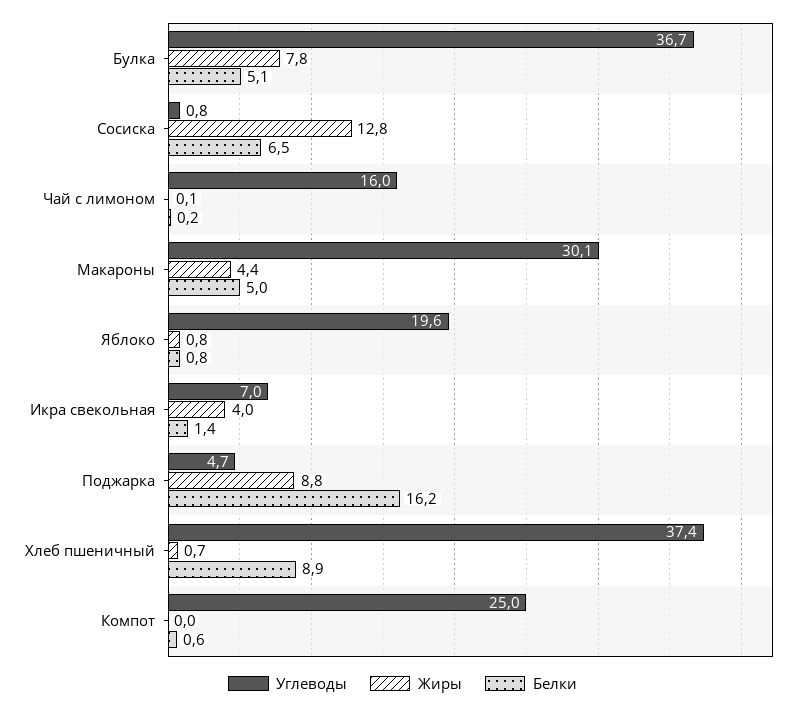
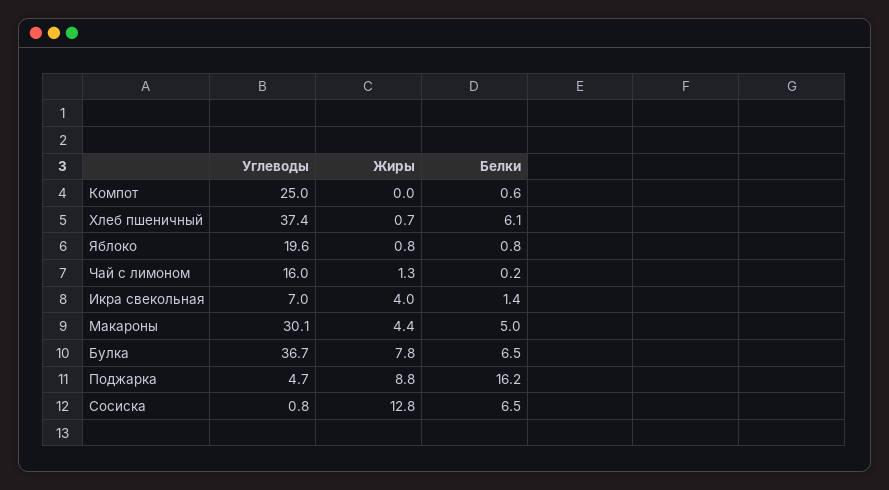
Белки, Булка: 5.1 -> 6.5
Жиры, Чай с лимоном: 0.1 -> 1.3
Белки, Хлеб пшеничный: 8.9 -> 6.1

